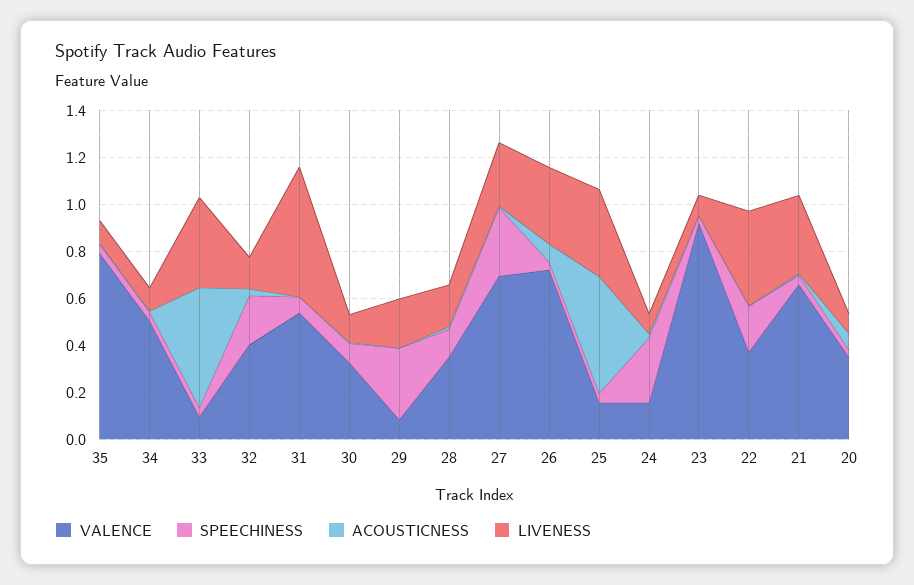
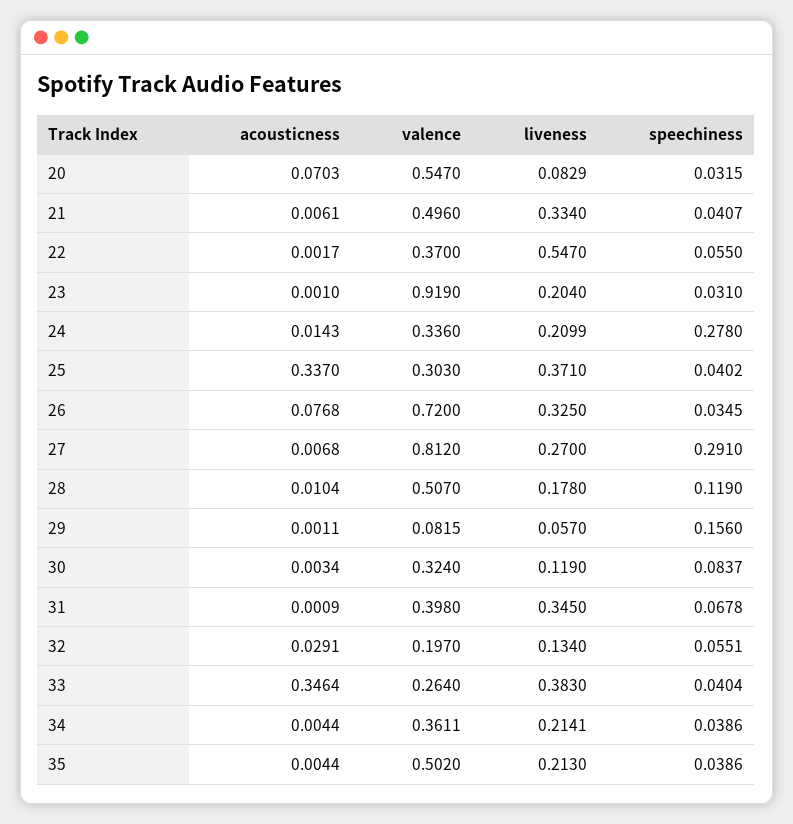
VALENCE, 35: 0.8 -> 0.502
LIVENESS, 35: 0.1 -> 0.213
VALENCE, 34: 0.5 -> 0.3611
LIVENESS, 34: 0.1 -> 0.2141
VALENCE, 33: 0.1 -> 0.264
ACOUSTICNESS, 33: 0.5 -> 0.3464
VALENCE, 32: 0.4 -> 0.197
SPEECHINESS, 32: 0.2 -> 0.0551
VALENCE, 31: 0.55 -> 0.398
LIVENESS, 31: 0.55 -> 0.345
SPEECHINESS, 29: 0.3 -> 0.156
LIVENESS, 29: 0.2 -> 0.057
VALENCE, 28: 0.35 -> 0.507
VALENCE, 27: 0.7 -> 0.812
VALENCE, 25: 0.15 -> 0.303
ACOUSTICNESS, 25: 0.5 -> 0.337
VALENCE, 24: 0.15 -> 0.336
LIVENESS, 24: 0.1 -> 0.2099
LIVENESS, 23: 0.1 -> 0.204
SPEECHINESS, 22: 0.2 -> 0.055
LIVENESS, 22: 0.4 -> 0.547
VALENCE, 21: 0.65 -> 0.496
VALENCE, 20: 0.35 -> 0.547

